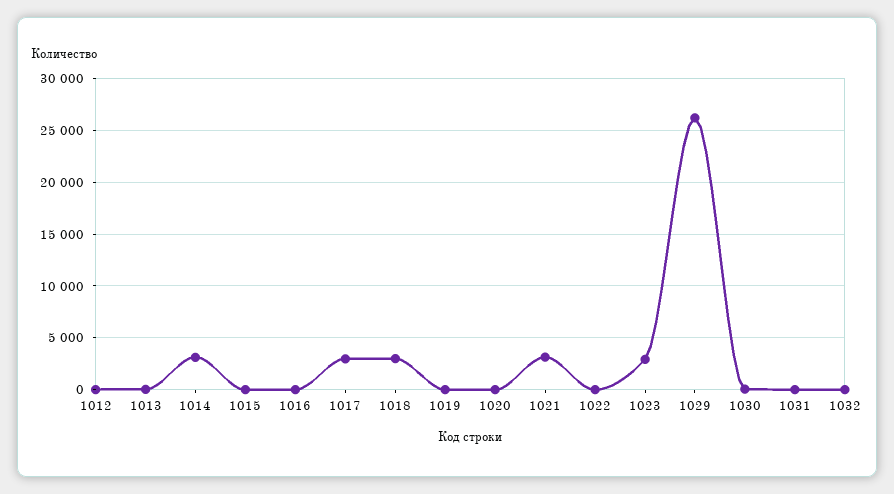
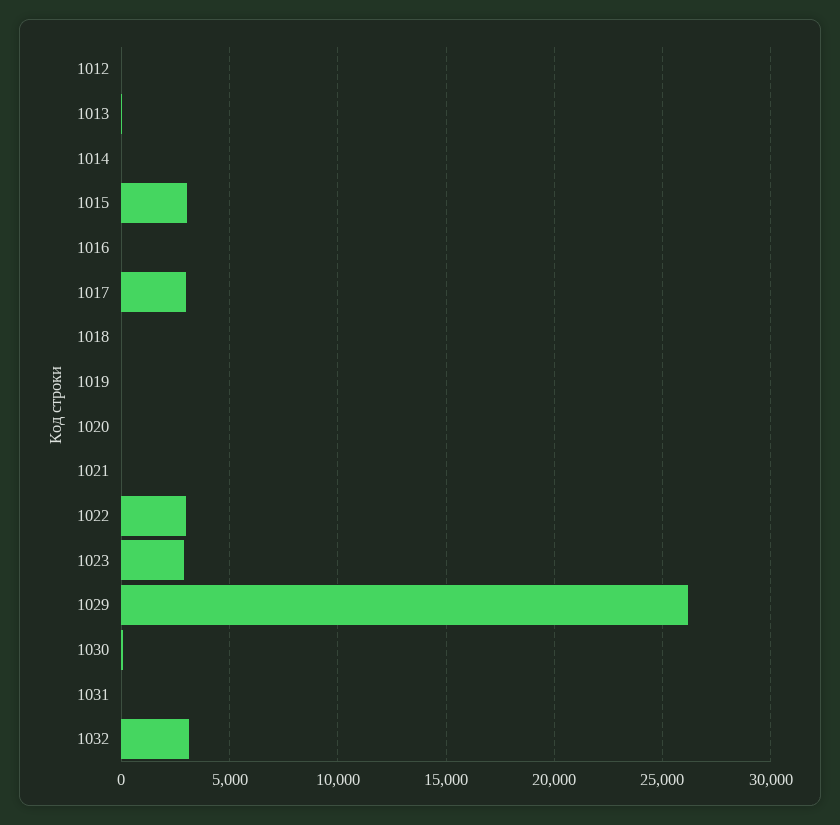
1014: 3000 -> 0
1015: 0 -> 3000
1018: 3000 -> 0
1021: 3000 -> 0
1022: 0 -> 3000
1032: 0 -> 3000

